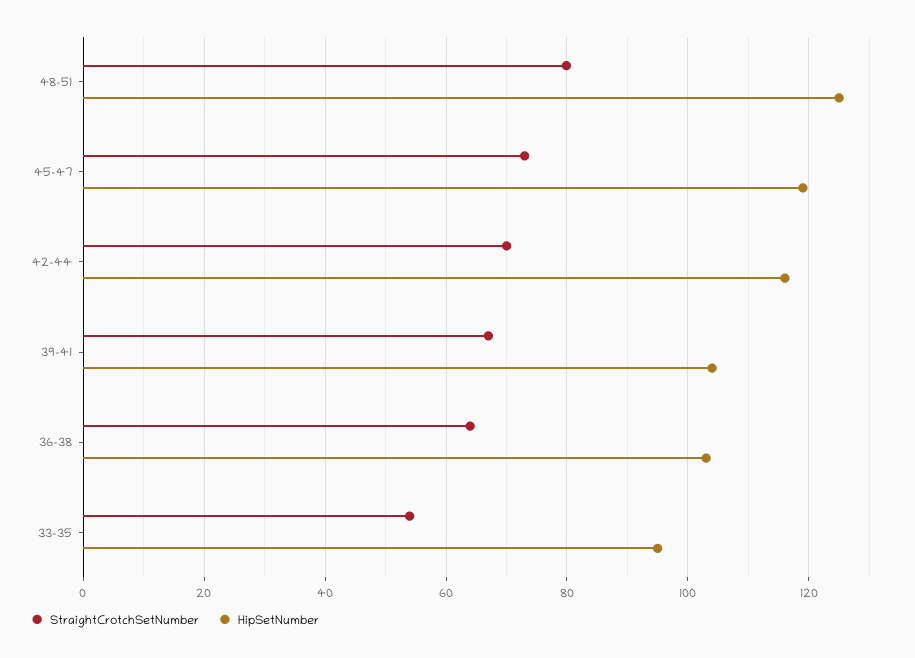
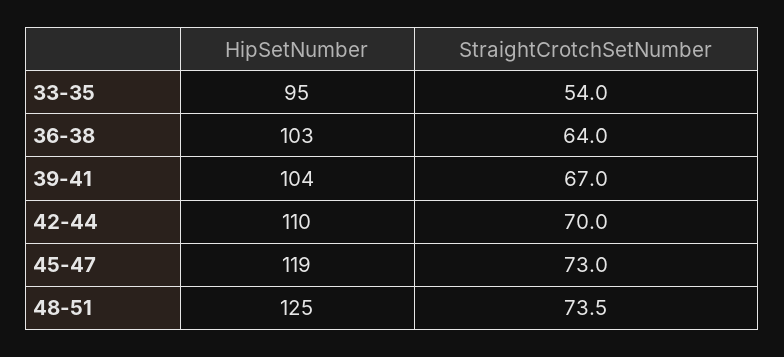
StraightCrotchSetNumber, 48-51: 80 -> 73.5
HipSetNumber, 42-44: 116 -> 110

